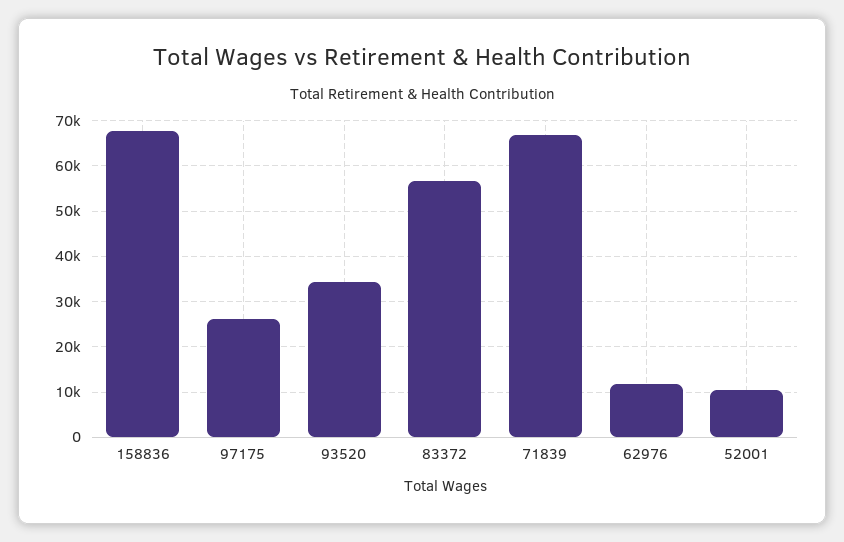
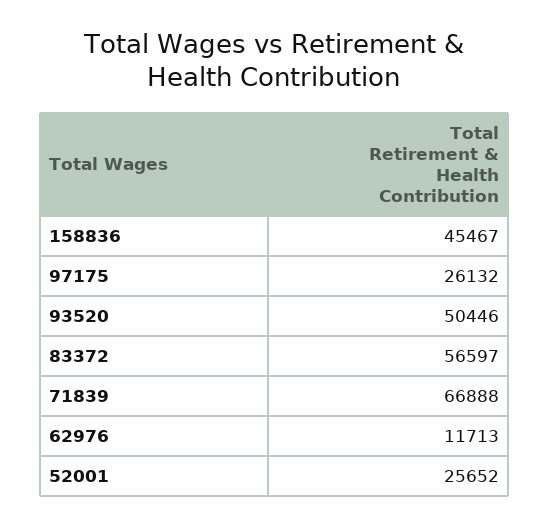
158836: 68000 -> 45467
93520: 34000 -> 50446
52001: 10000 -> 25652

